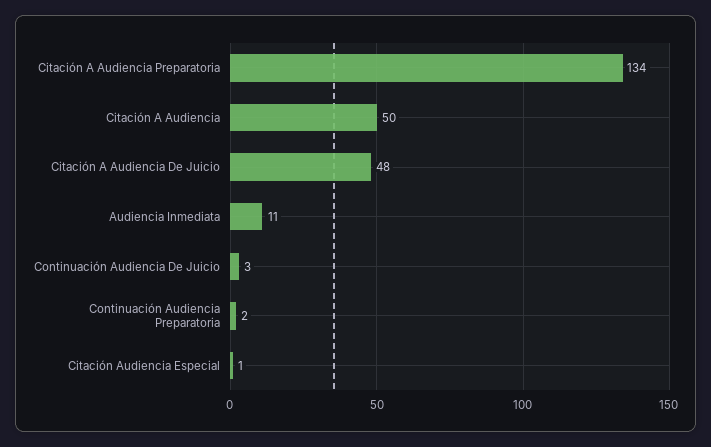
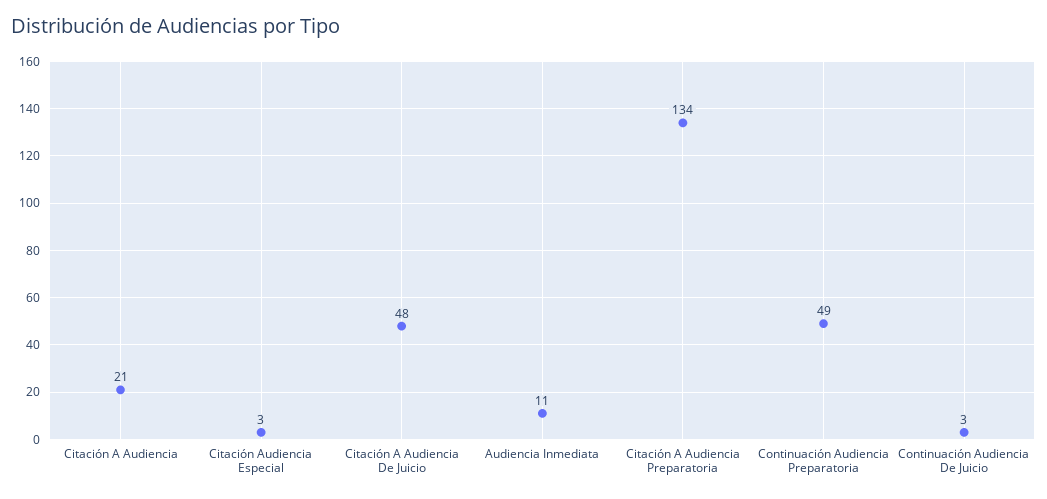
Citación A Audiencia: 50 -> 21
Continuación Audiencia Preparatoria: 2 -> 49
Citación Audiencia Especial: 1 -> 3

